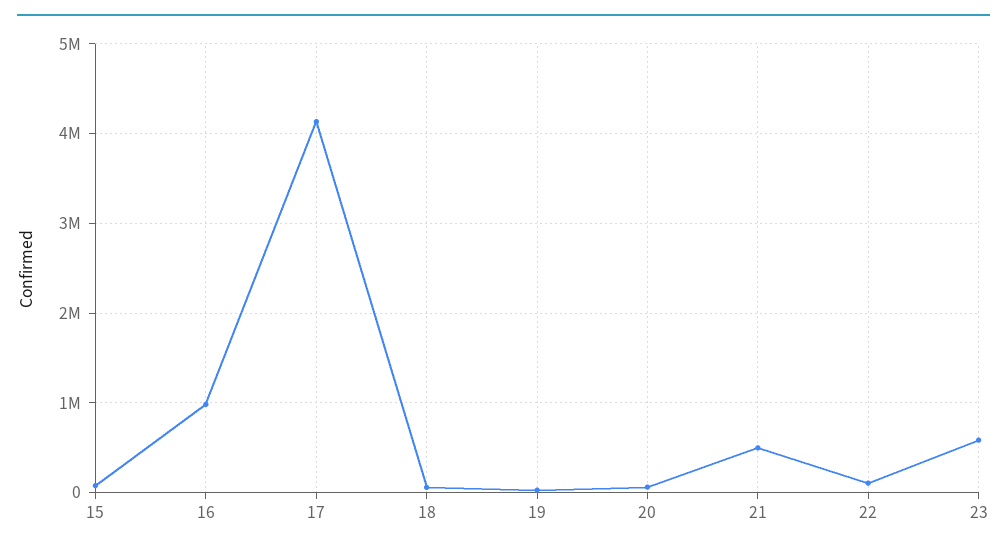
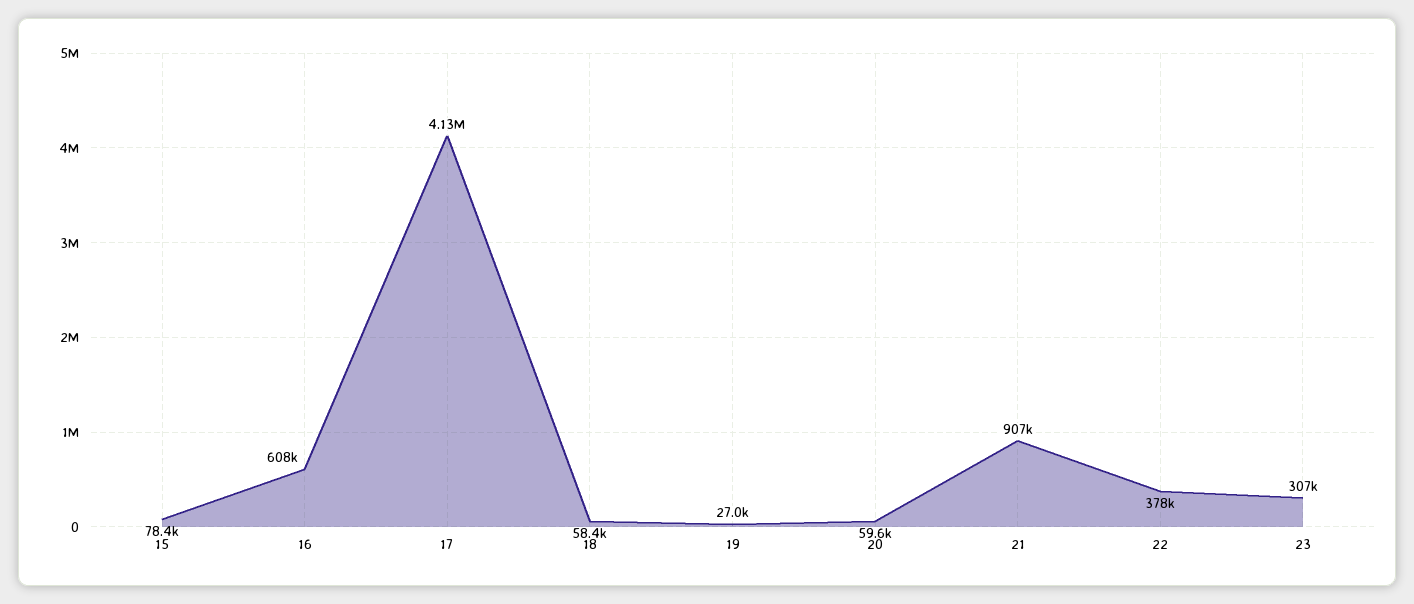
16: 1000000 -> 608000
21: 500000 -> 907000
22: 100000 -> 378000
23: 600000 -> 307000

